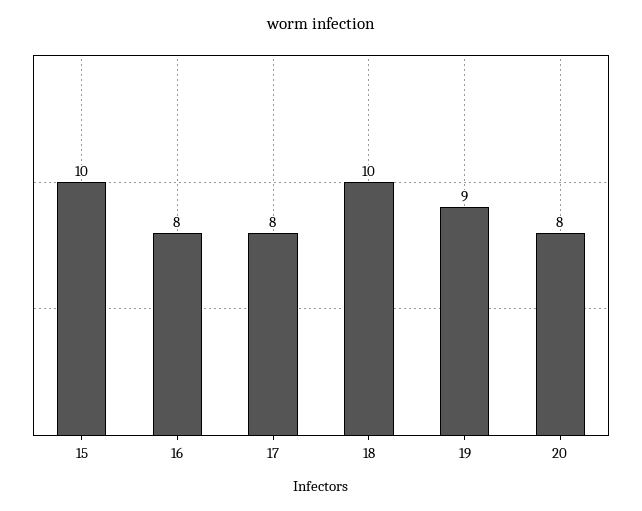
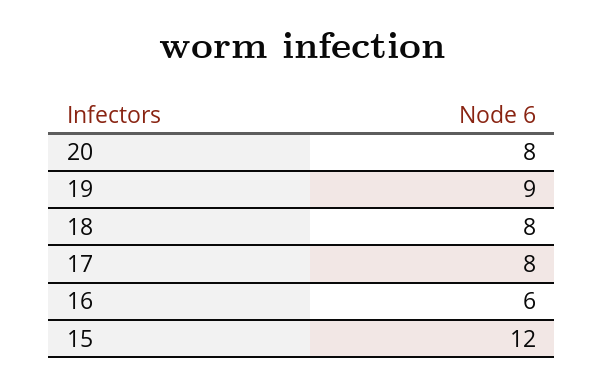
15: 10 -> 12
16: 8 -> 6
18: 10 -> 8

